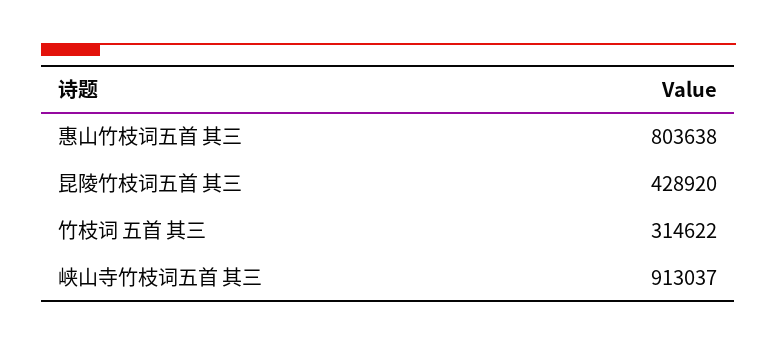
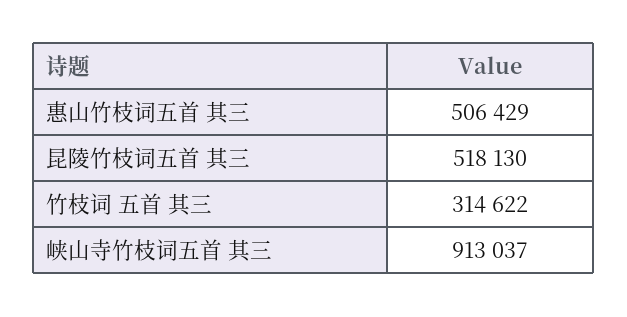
惠山竹枝词五首 其三: 803638 -> 506429
昆陵竹枝词五首 其三: 428920 -> 518130

